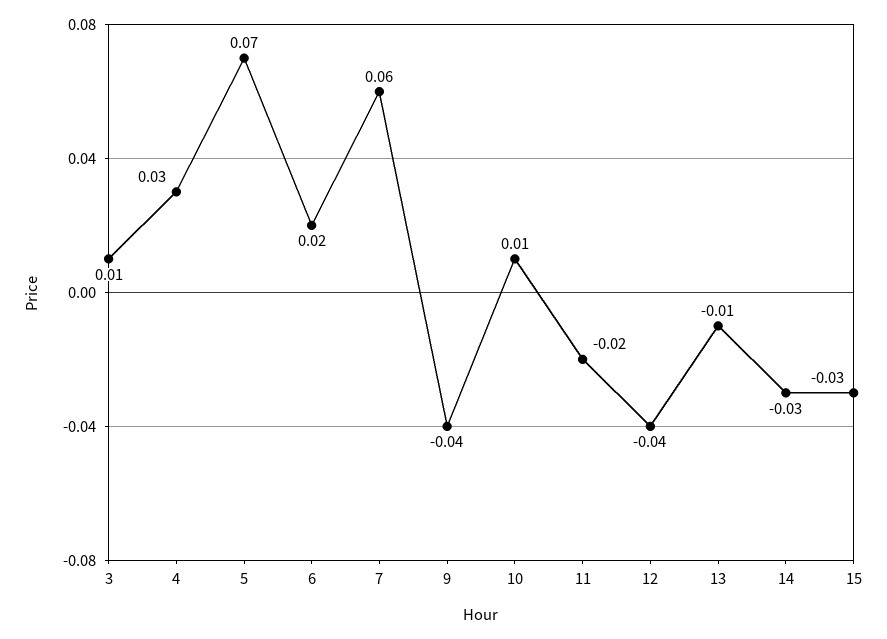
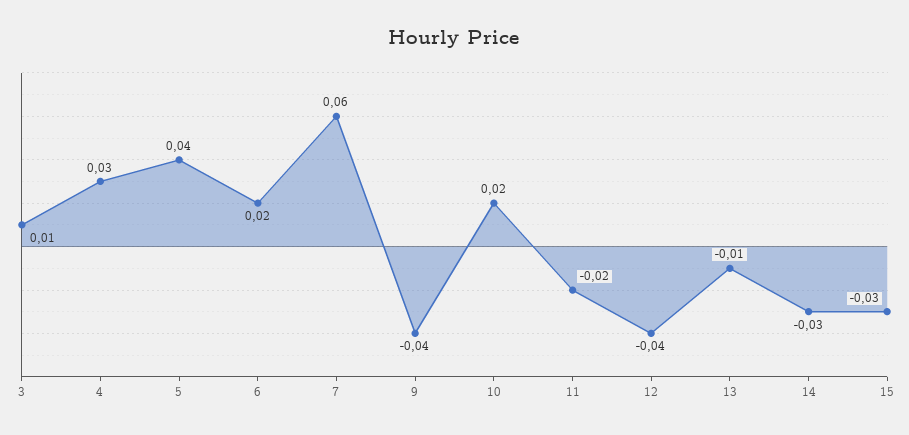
5: 0.07 -> 0.04
10: 0.01 -> 0.02

